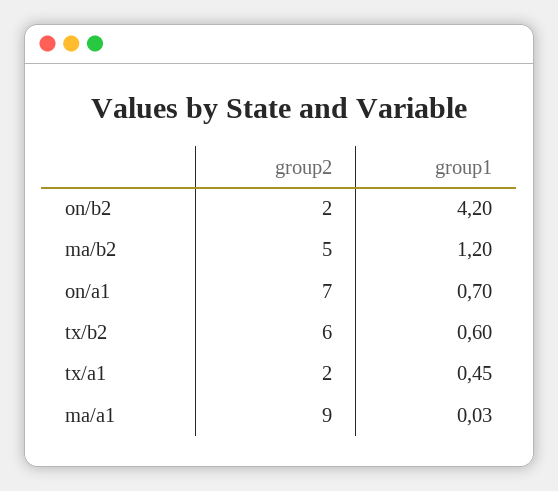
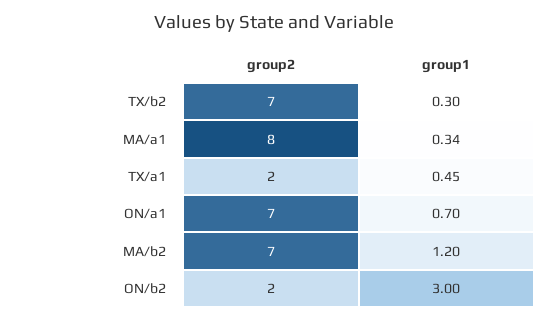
group1, on/b2: 4.2 -> 3
group2, ma/b2: 5 -> 7
group2, tx/b2: 6 -> 7
group1, tx/b2: 0.6 -> 0.3
group2, ma/a1: 9 -> 8
group1, ma/a1: 0.03 -> 0.34

